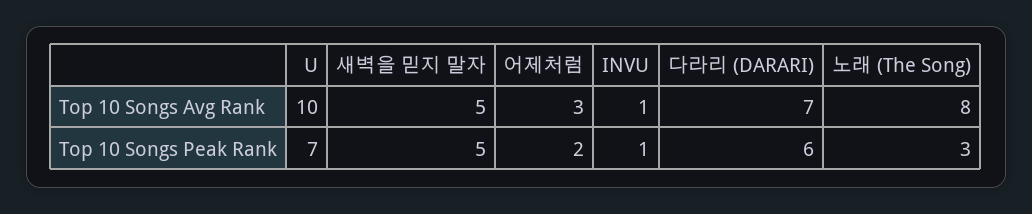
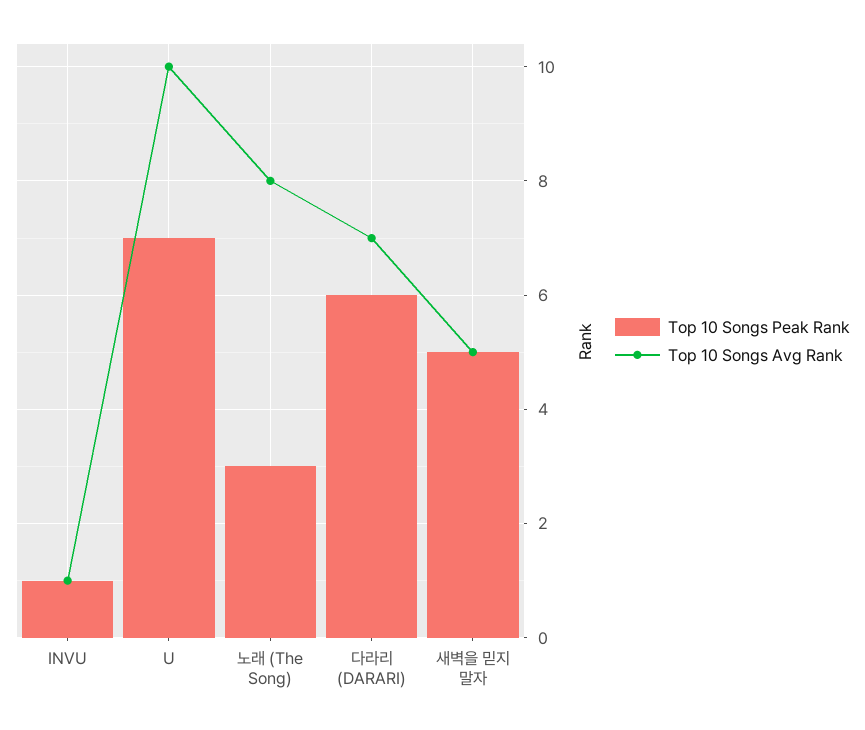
Top 10 Songs Avg Rank, 어제처럼: 3 -> none
Top 10 Songs Peak Rank, 어제처럼: 2 -> none

